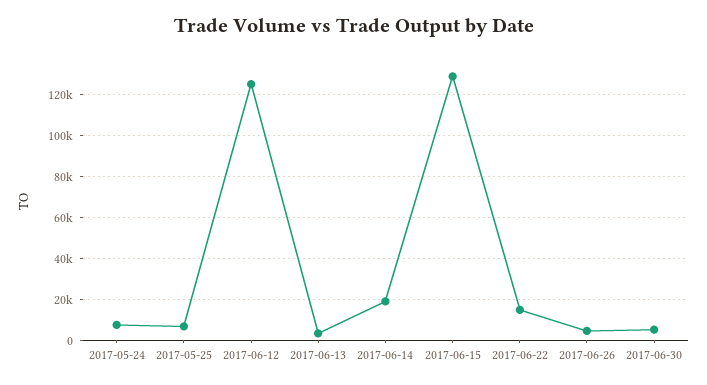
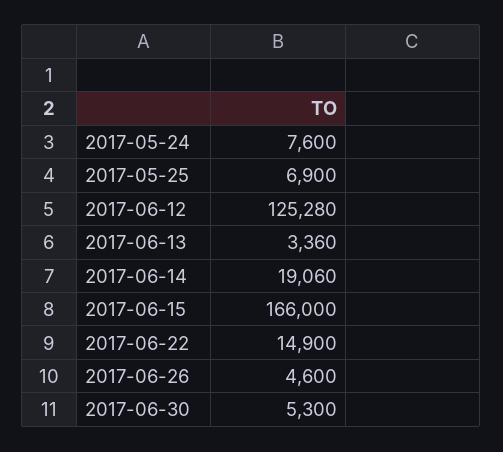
2017-06-15: 130000 -> 166000

